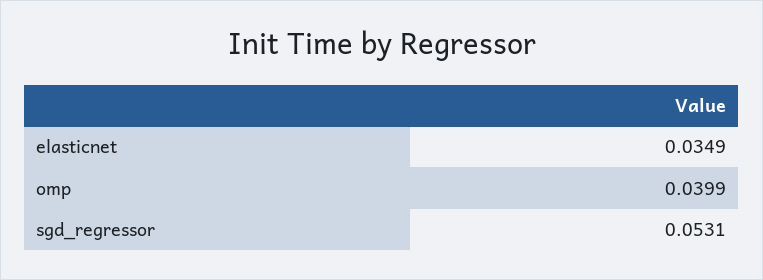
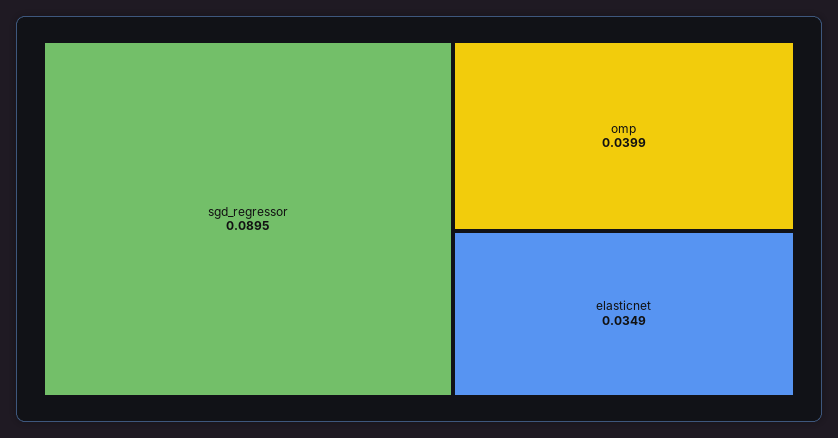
sgd_regressor: 0.0531 -> 0.0895

